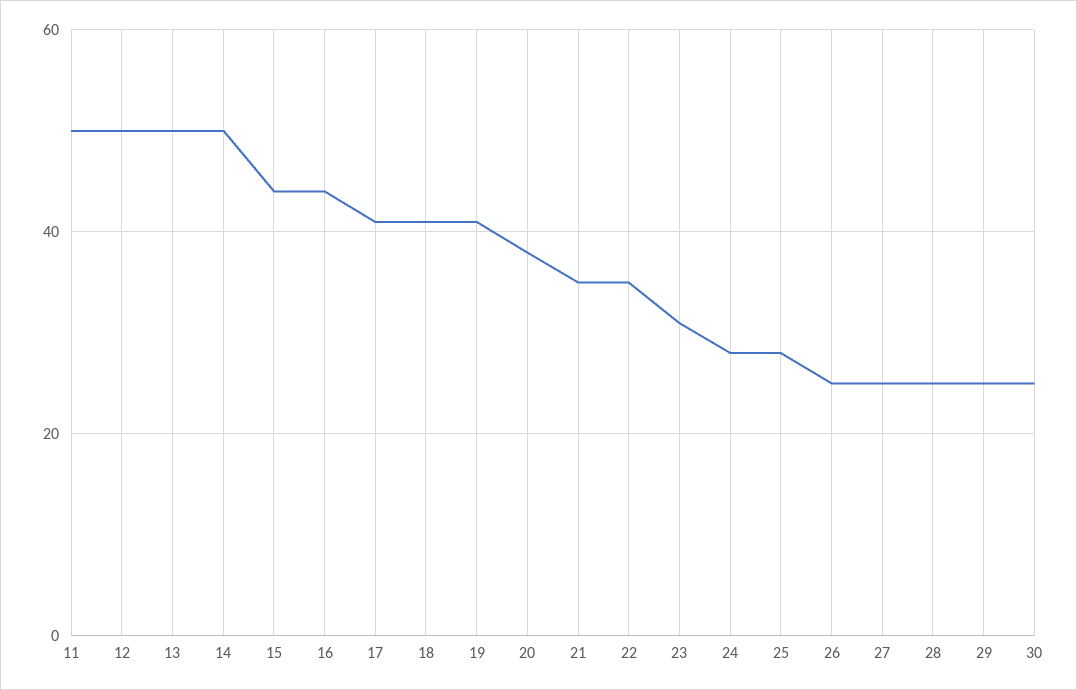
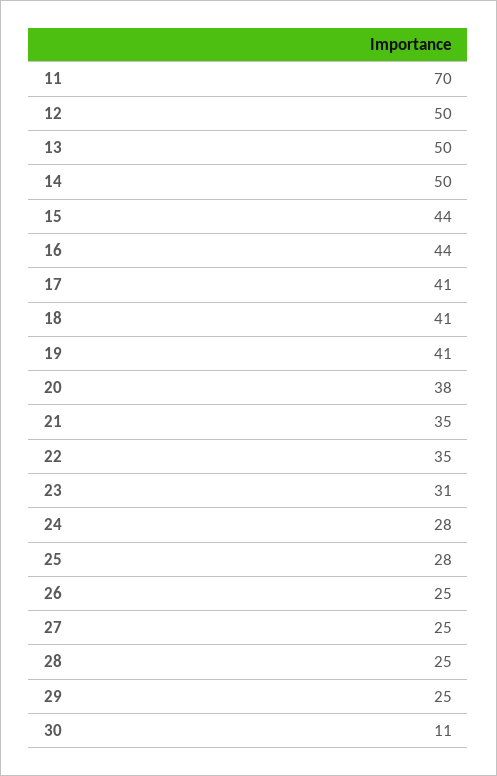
11: 50 -> 70
30: 25 -> 11

